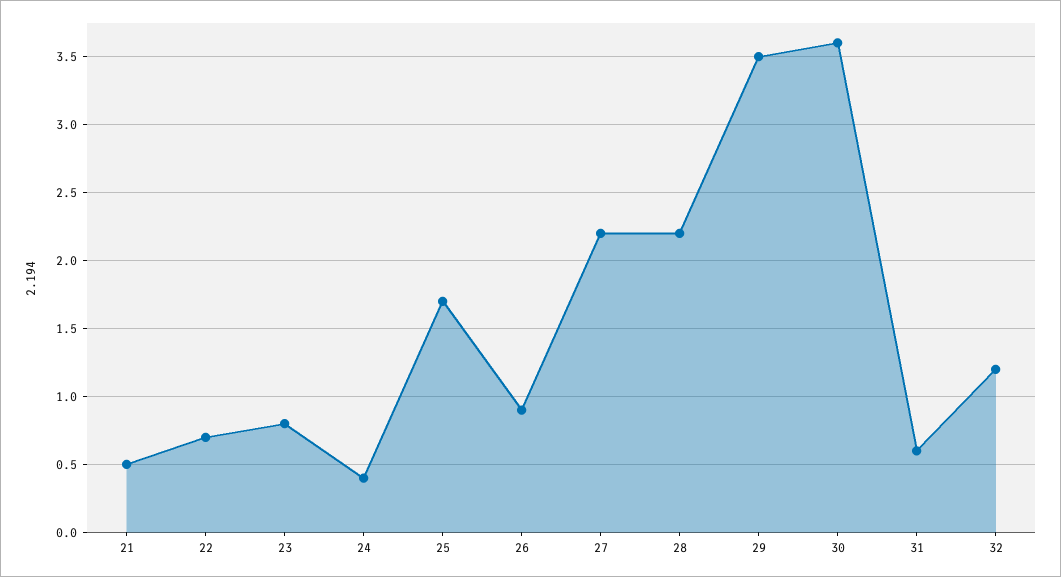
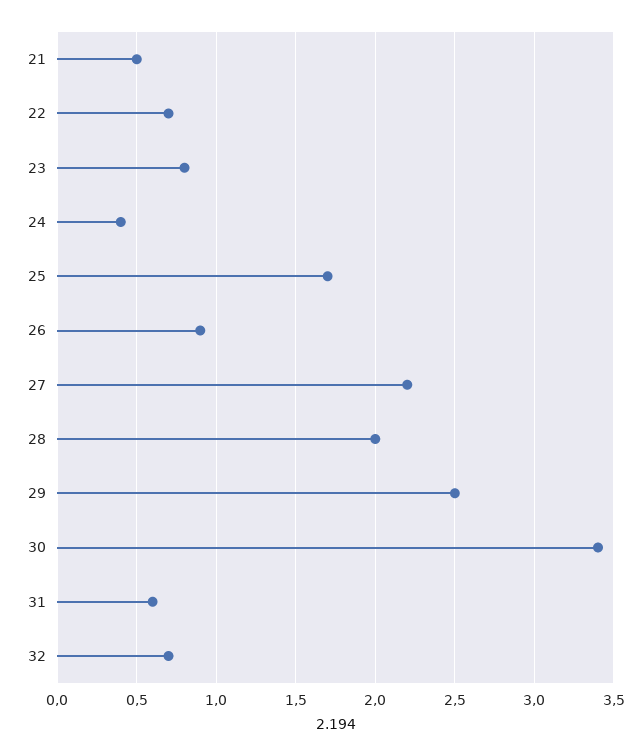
28: 2.2 -> 2
29: 3.5 -> 2.5
30: 3.6 -> 3.4
32: 1.2 -> 0.7

